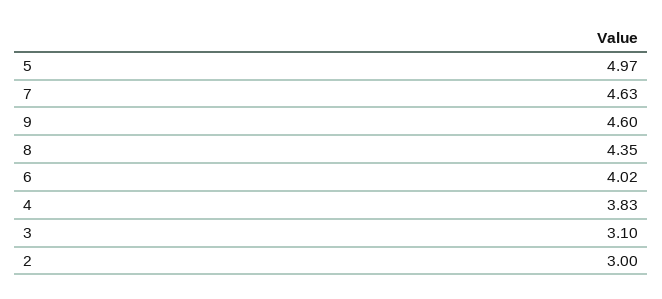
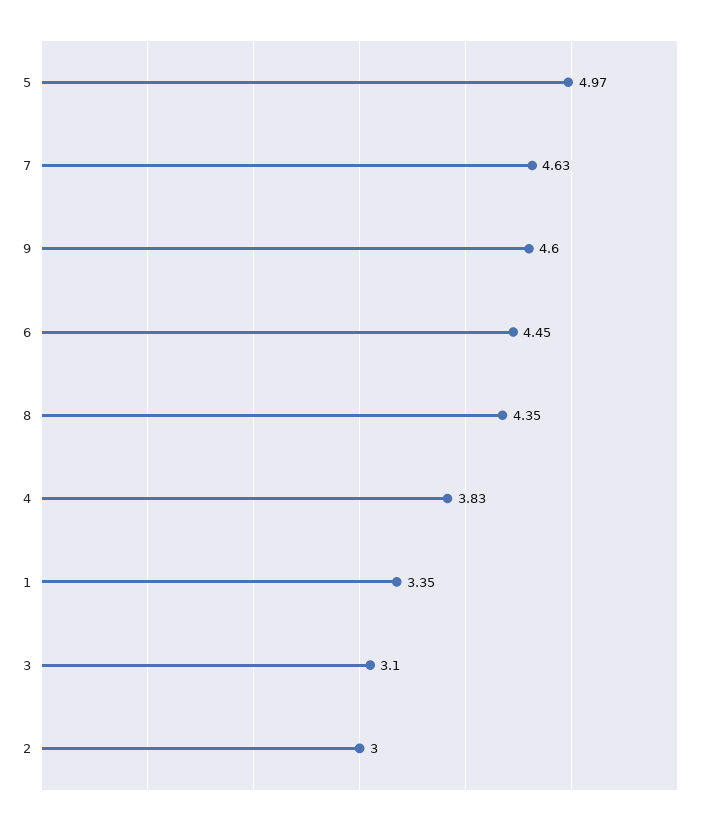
6: 4.02 -> 4.45
1: none -> 3.35

